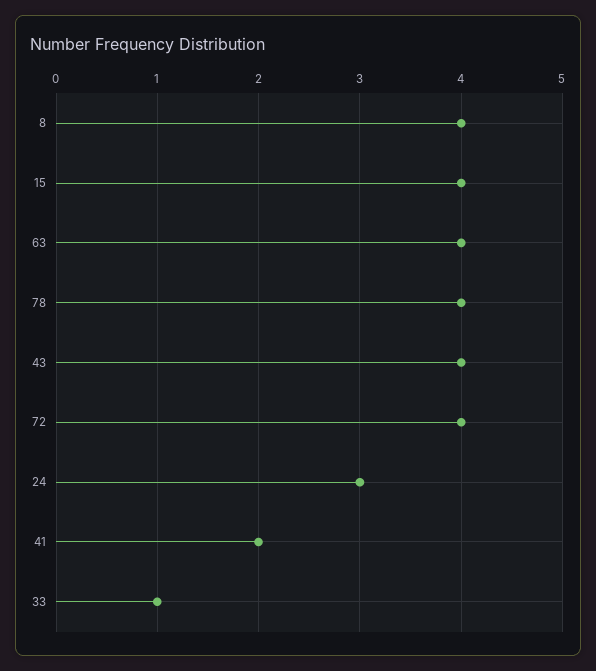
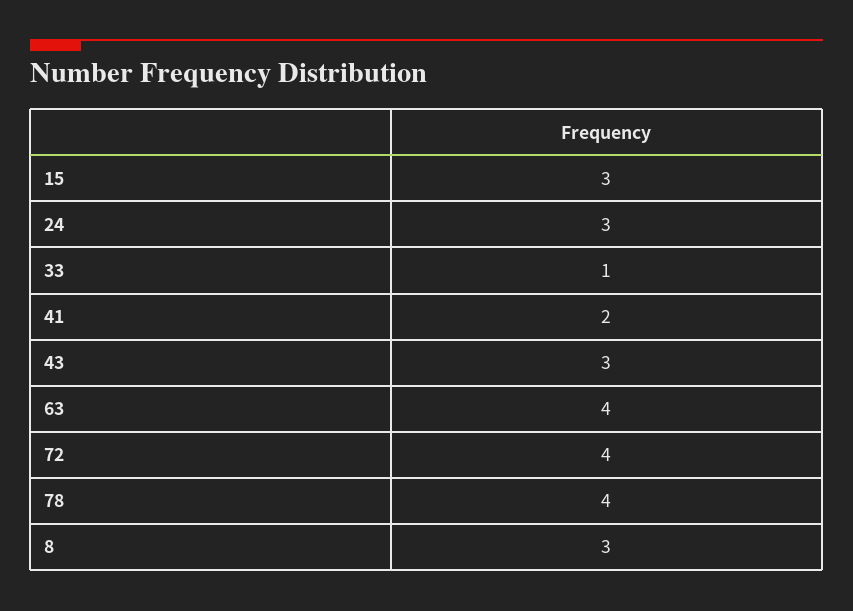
8: 4 -> 3
15: 4 -> 3
43: 4 -> 3

